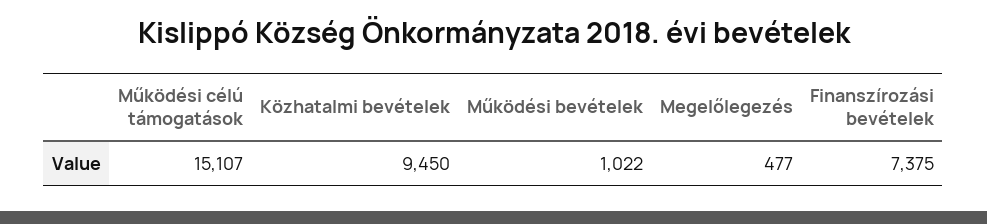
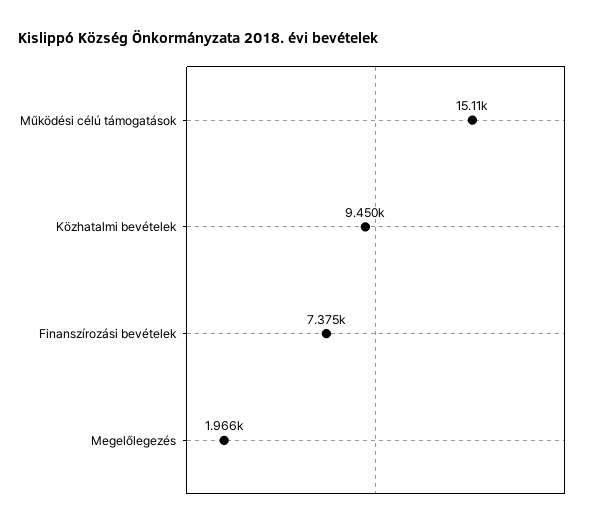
Működési bevételek: 1022 -> none
Megelőlegezés: 477 -> 1966

